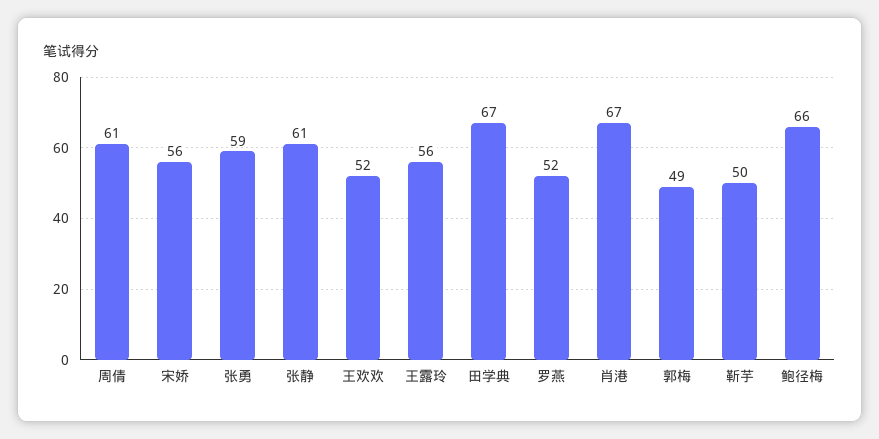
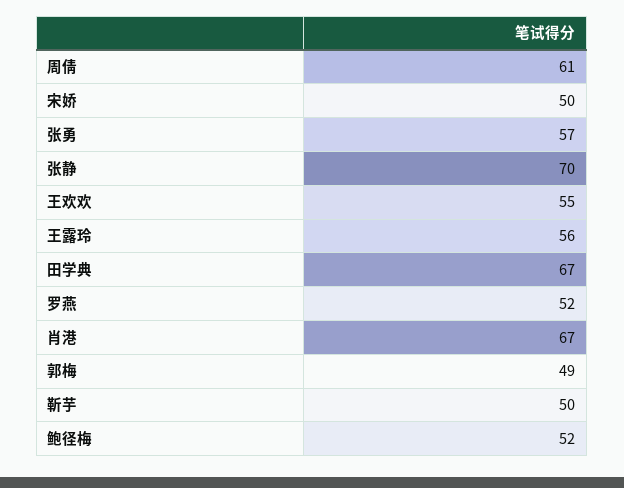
宋娇: 56 -> 50
张勇: 59 -> 57
张静: 61 -> 70
王欢欢: 52 -> 55
鲍径梅: 66 -> 52

